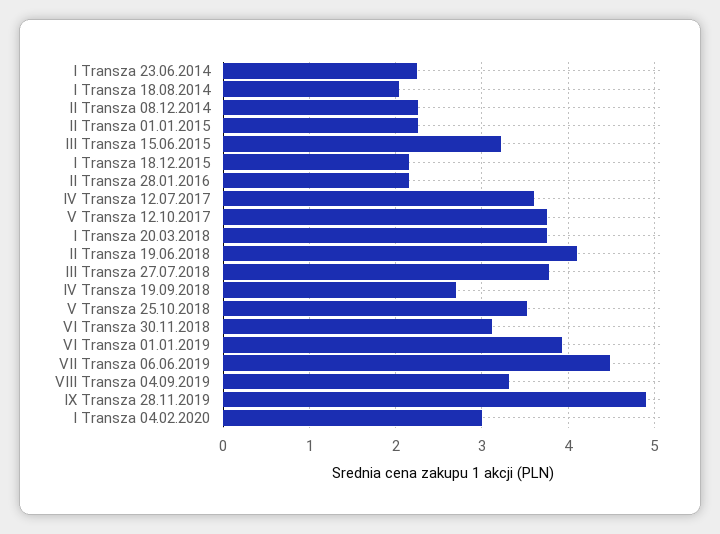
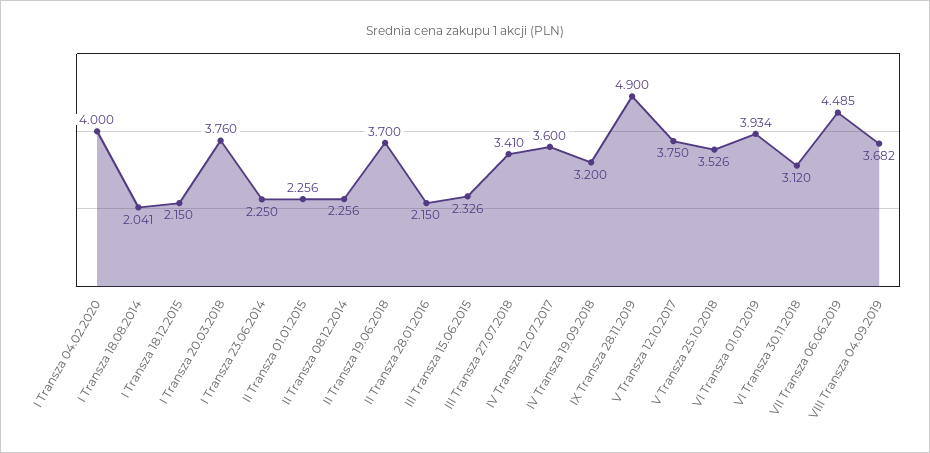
III Transza 15.06.2015: 3.2 -> 2.326
II Transza 19.06.2018: 4.1 -> 3.7
III Transza 27.07.2018: 3.8 -> 3.41
IV Transza 19.09.2018: 2.7 -> 3.2
VIII Transza 04.09.2019: 3.3 -> 3.682
I Transza 04.02.2020: 3 -> 4

